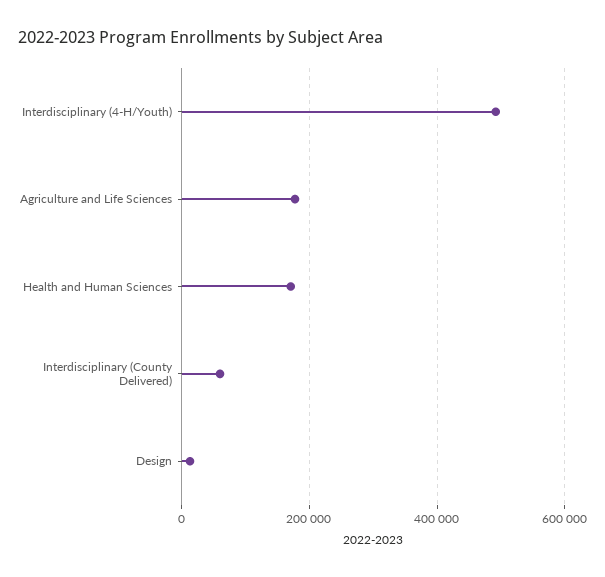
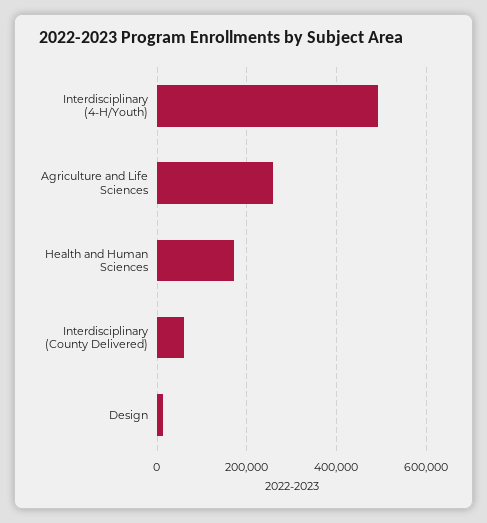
Agriculture and Life Sciences: 180000 -> 260000

